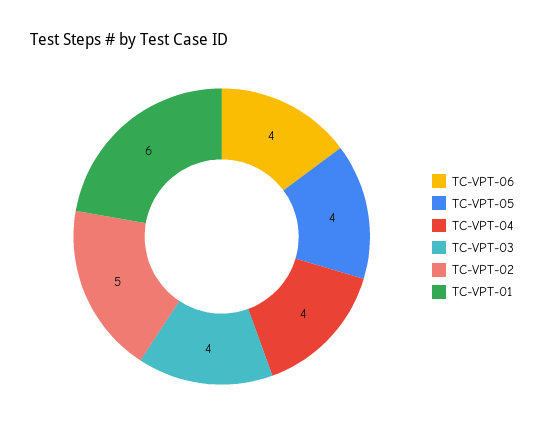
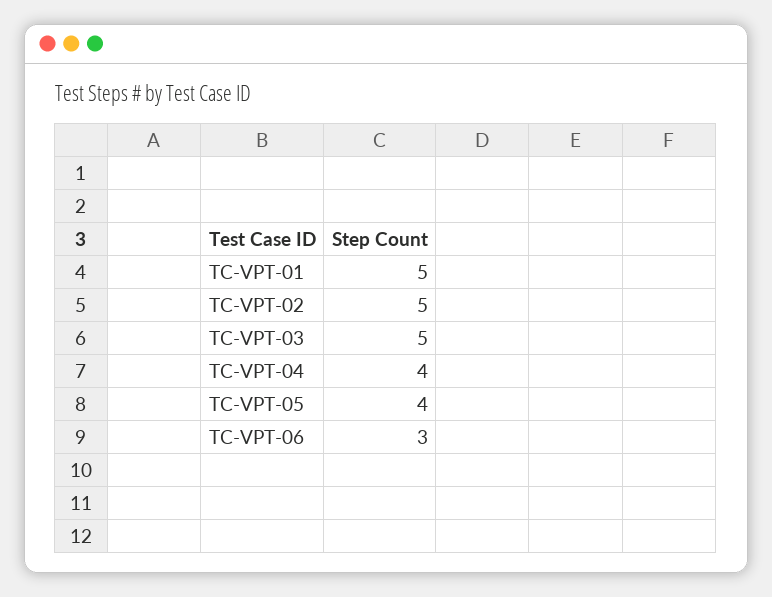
TC-VPT-06: 4 -> 3
TC-VPT-03: 4 -> 5
TC-VPT-01: 6 -> 5

